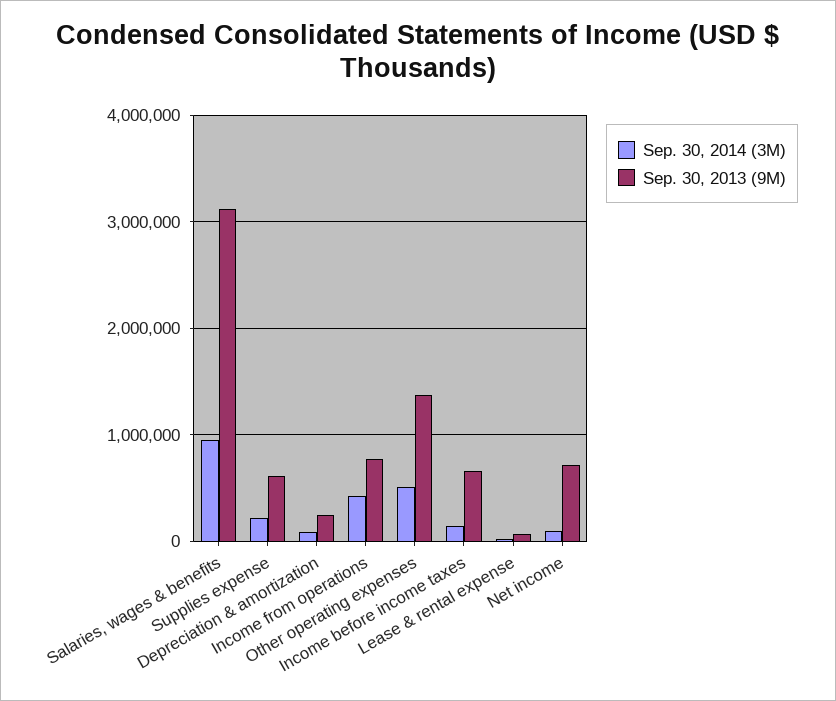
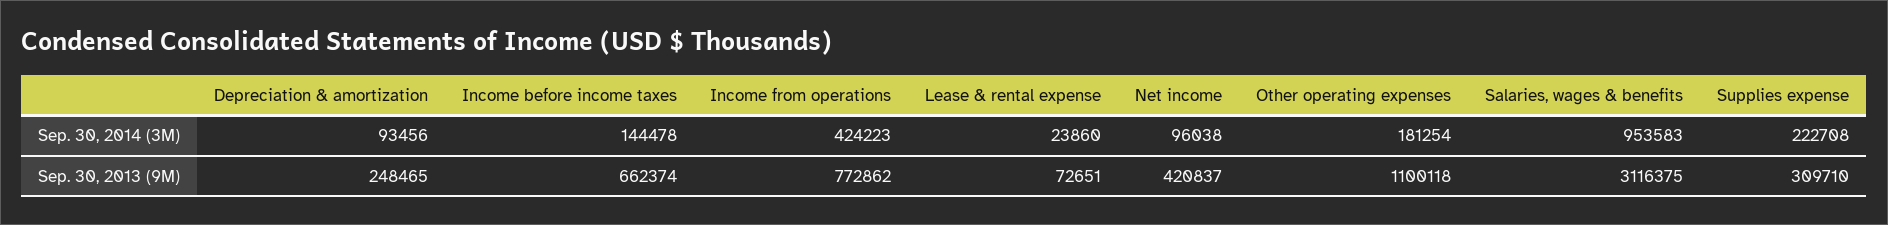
Sep. 30, 2013 (9M), Supplies expense: 600000 -> 309710
Sep. 30, 2014 (3M), Other operating expenses: 500000 -> 181254
Sep. 30, 2013 (9M), Other operating expenses: 1400000 -> 1100118
Sep. 30, 2013 (9M), Net income: 700000 -> 420837

